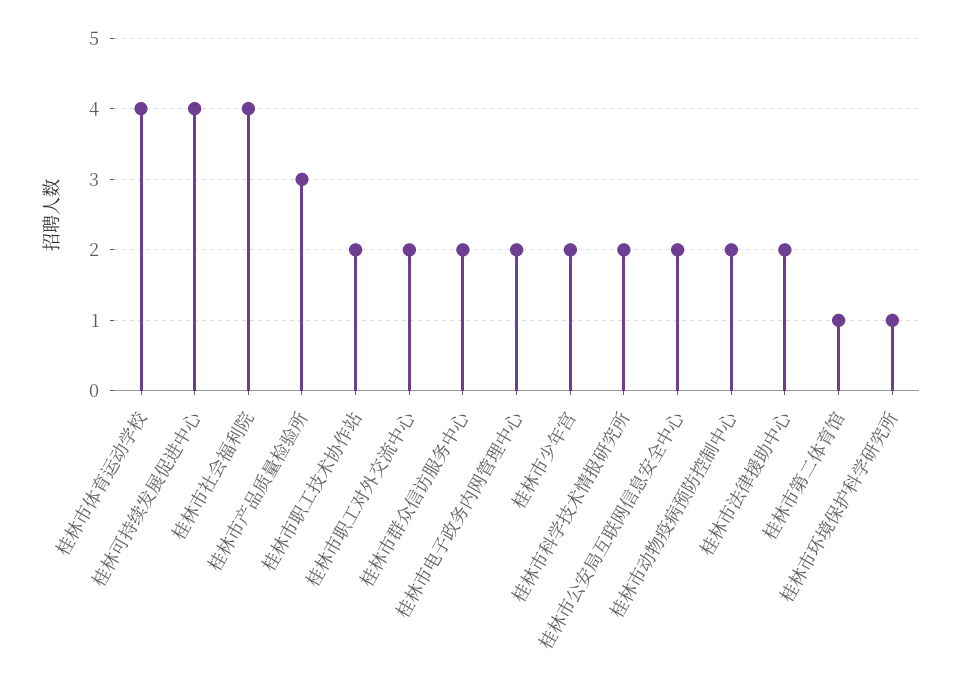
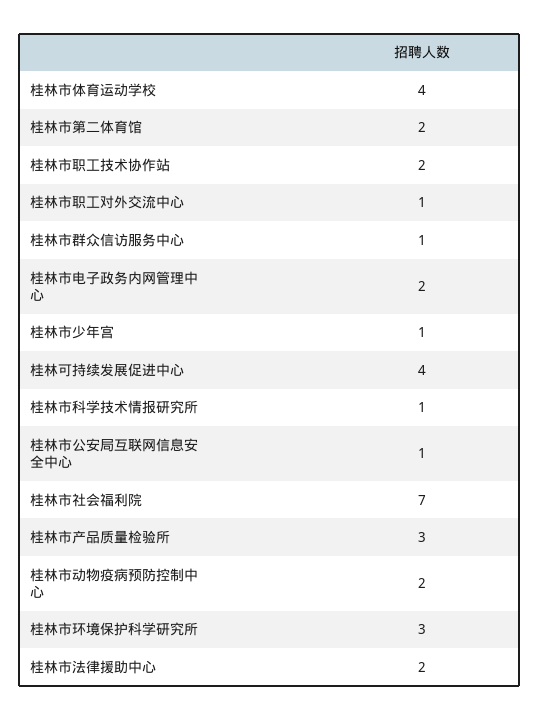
桂林市社会福利院: 4 -> 7
桂林市职工对外交流中心: 2 -> 1
桂林市群众信访服务中心: 2 -> 1
桂林市少年宫: 2 -> 1
桂林市科学技术情报研究所: 2 -> 1
桂林市公安局互联网信息安全中心: 2 -> 1
桂林市第二体育馆: 1 -> 2
桂林市环境保护科学研究所: 1 -> 3

